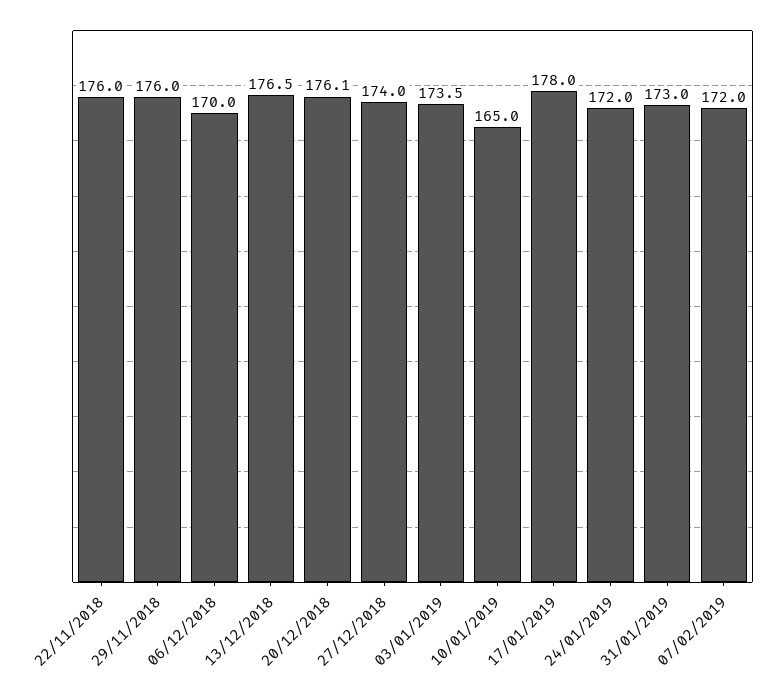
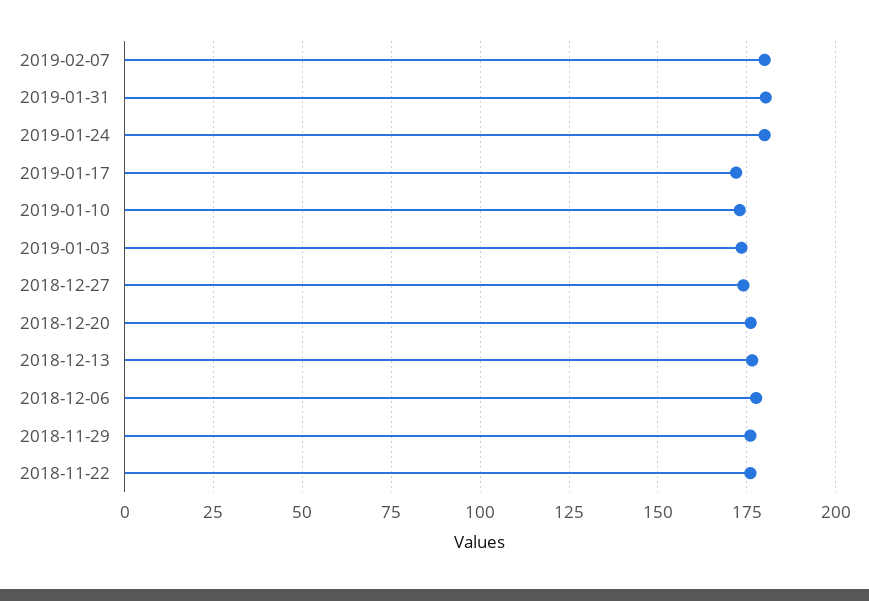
06/12/2018: 170 -> 177.5
10/01/2019: 165 -> 172.5
17/01/2019: 178 -> 172.5
24/01/2019: 172 -> 180
31/01/2019: 173 -> 180
07/02/2019: 172 -> 180

